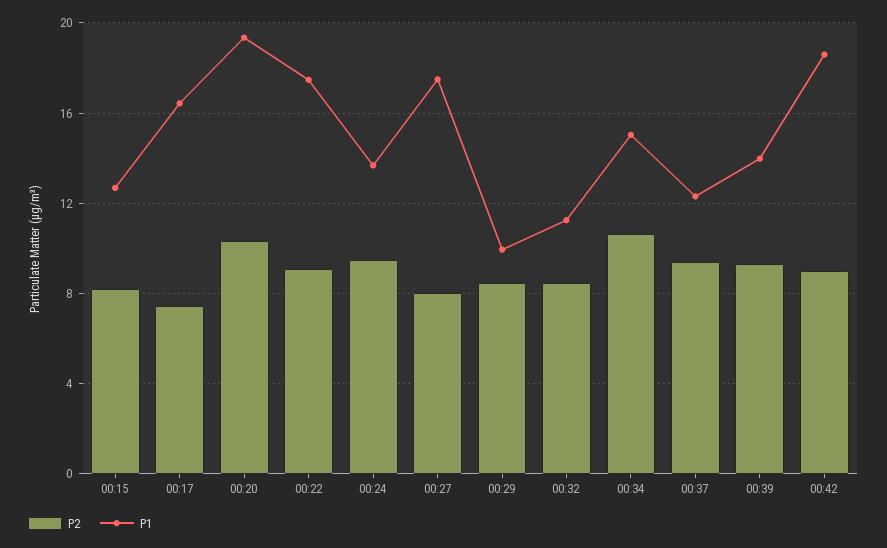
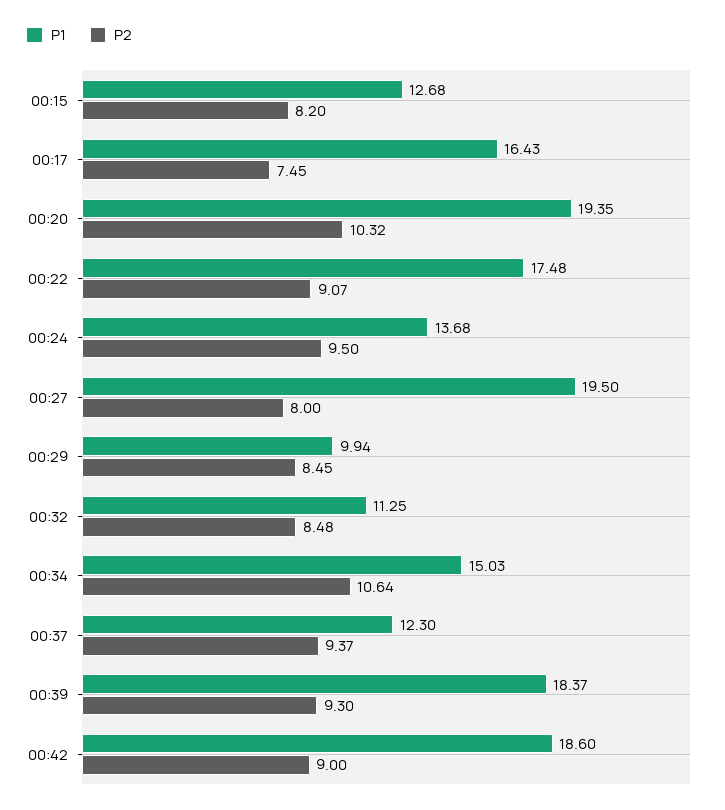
P1, 00:27: 17.5 -> 19.5
P1, 00:39: 14 -> 18.37

